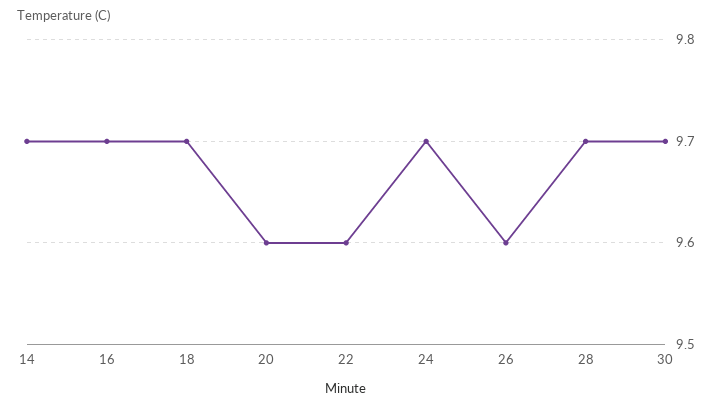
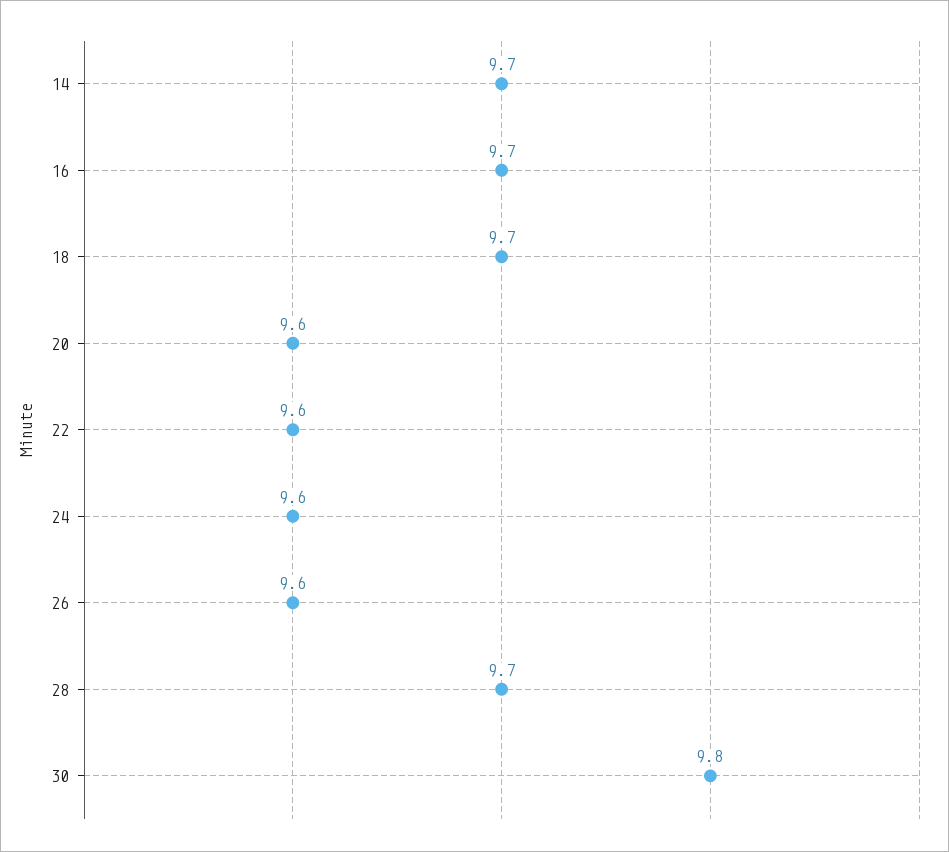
24: 9.7 -> 9.6
30: 9.7 -> 9.8

